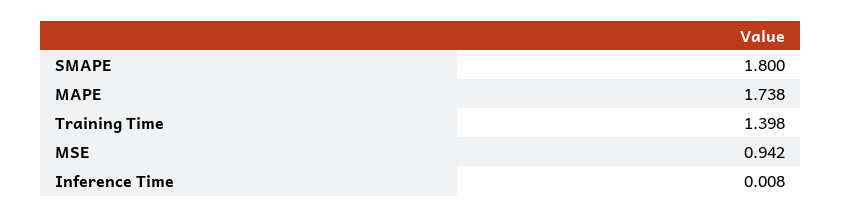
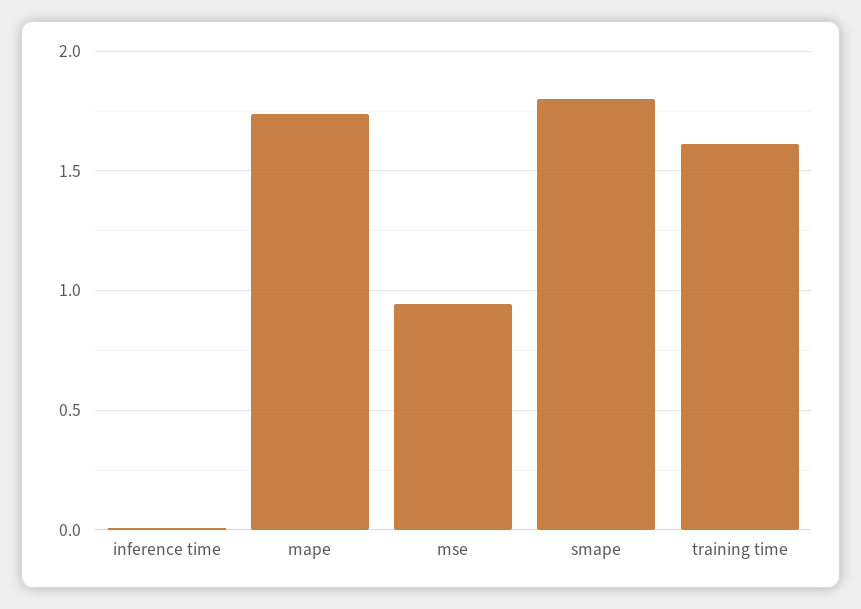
Training Time: 1.398 -> 1.6

